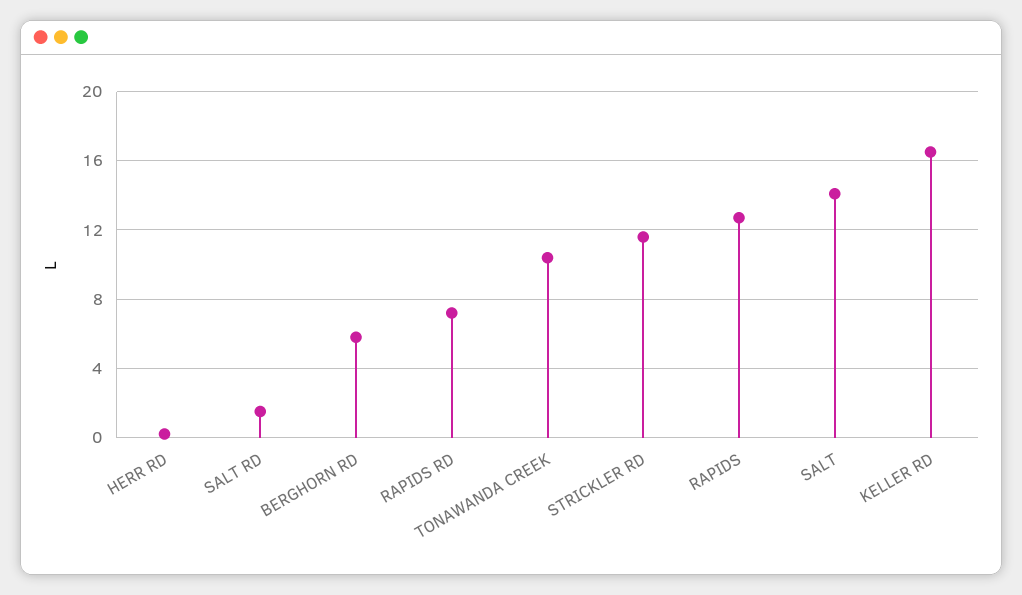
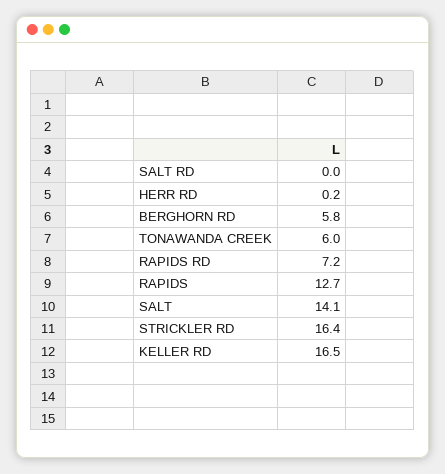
SALT RD: 1.5 -> 0
TONAWANDA CREEK: 10.5 -> 6
STRICKLER RD: 11.5 -> 16.4

